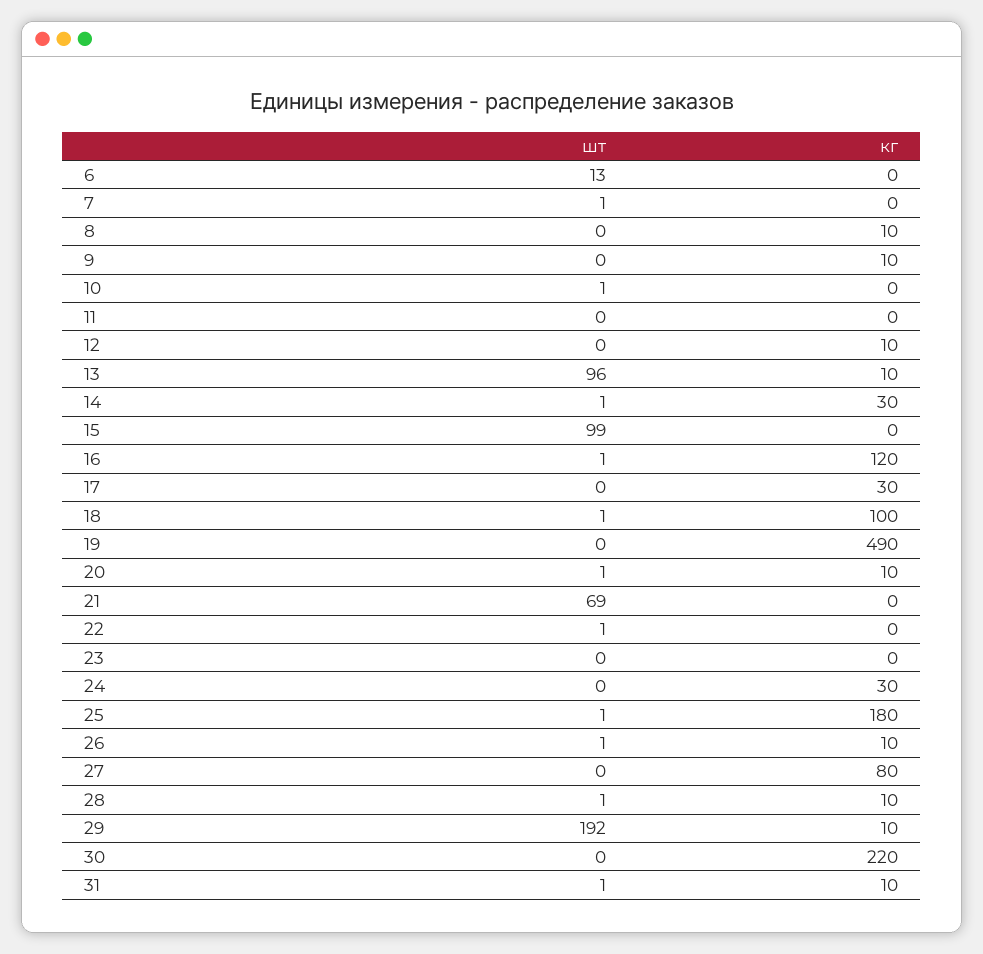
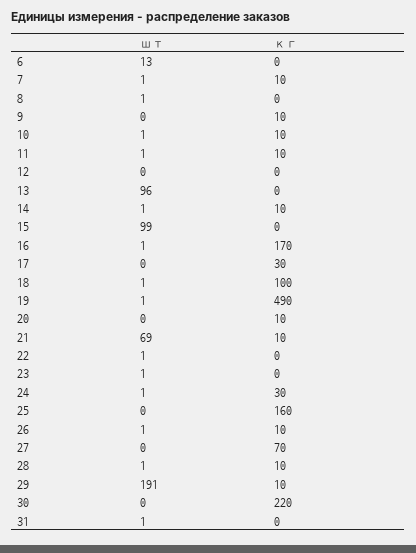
кг, 7: 0 -> 10
шт, 8: 0 -> 1
кг, 8: 10 -> 0
кг, 10: 0 -> 10
шт, 11: 0 -> 1
кг, 11: 0 -> 10
кг, 12: 10 -> 0
кг, 13: 10 -> 0
кг, 14: 30 -> 10
кг, 16: 120 -> 170
шт, 19: 0 -> 1
шт, 20: 1 -> 0
кг, 21: 0 -> 10
шт, 23: 0 -> 1
шт, 24: 0 -> 1
шт, 25: 1 -> 0
кг, 25: 180 -> 160
кг, 27: 80 -> 70
шт, 29: 192 -> 191
кг, 31: 10 -> 0

